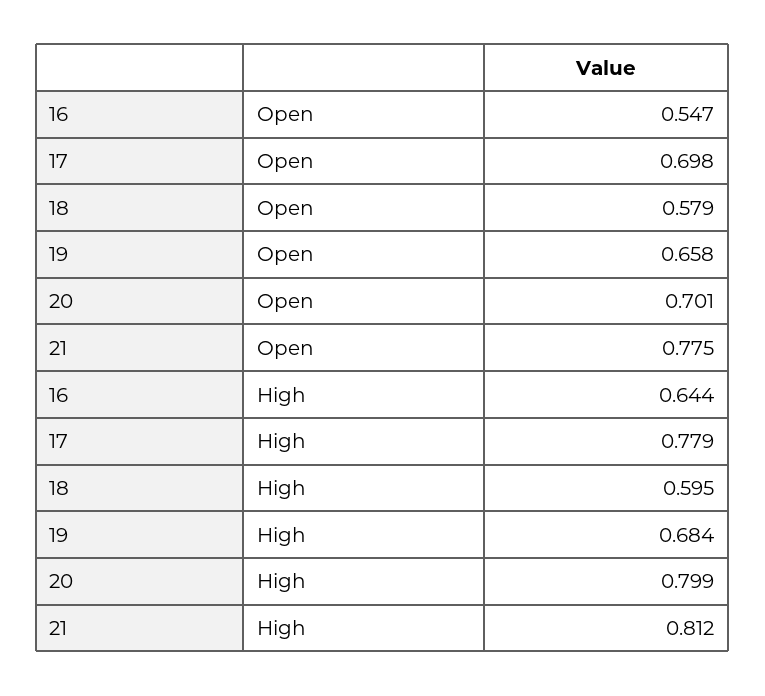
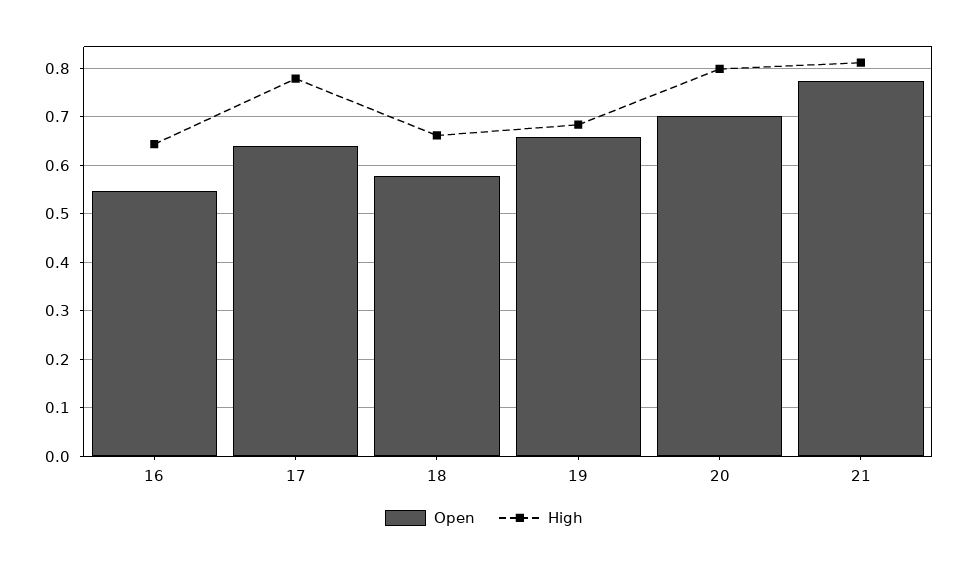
Open, 17: 0.698 -> 0.64
High, 18: 0.595 -> 0.66

